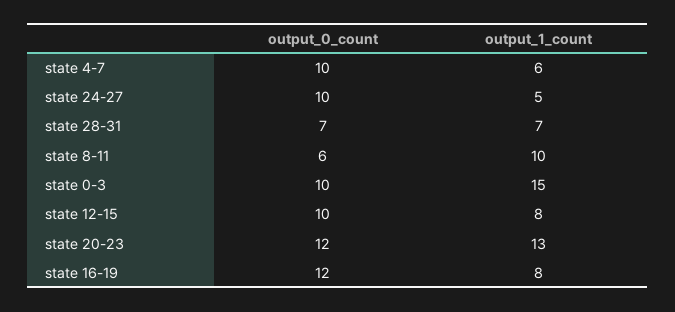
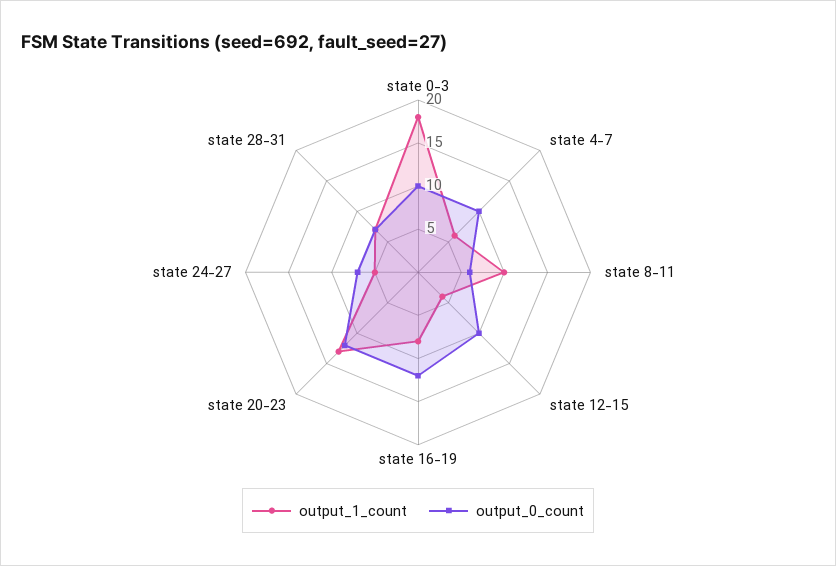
output_0_count, state 24-27: 10 -> 7
output_1_count, state 0-3: 15 -> 18
output_1_count, state 12-15: 8 -> 4

